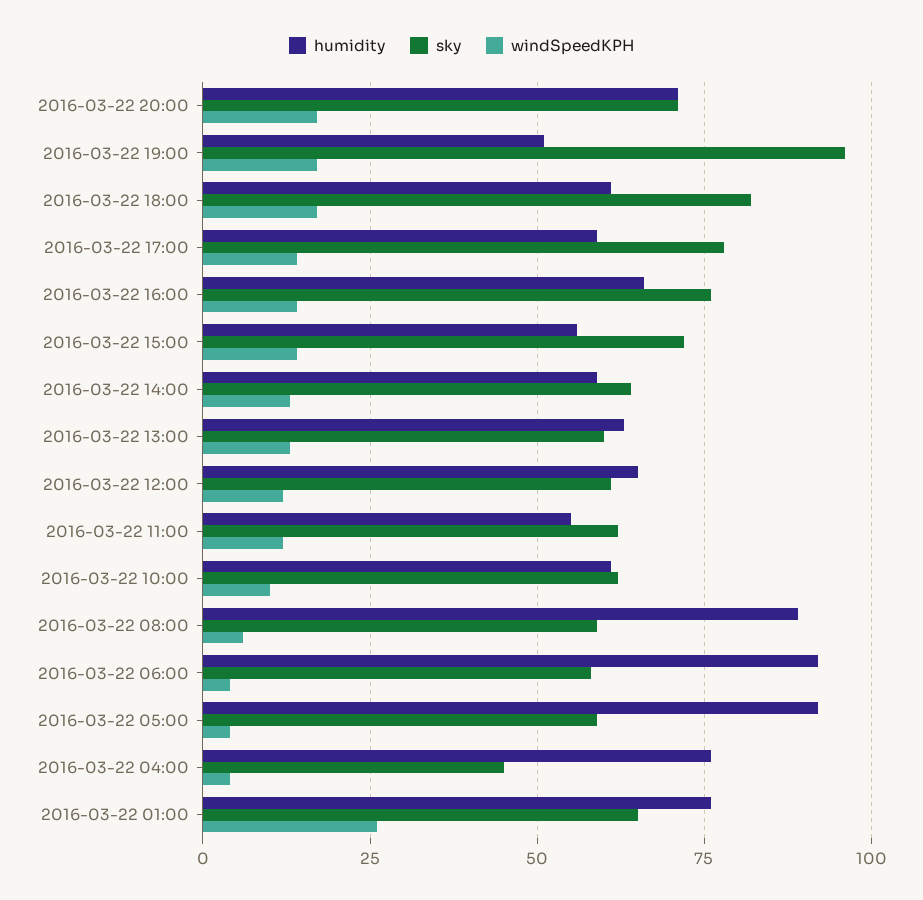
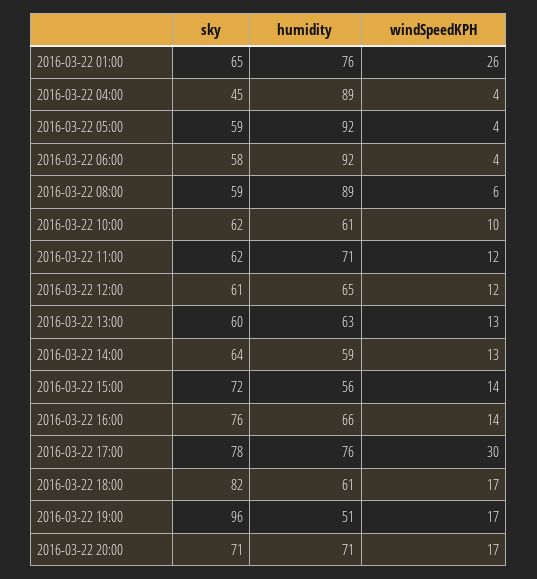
humidity, 2016-03-22 17:00: 60 -> 76
windSpeedKPH, 2016-03-22 17:00: 15 -> 30
humidity, 2016-03-22 11:00: 55 -> 71
humidity, 2016-03-22 04:00: 75 -> 89

